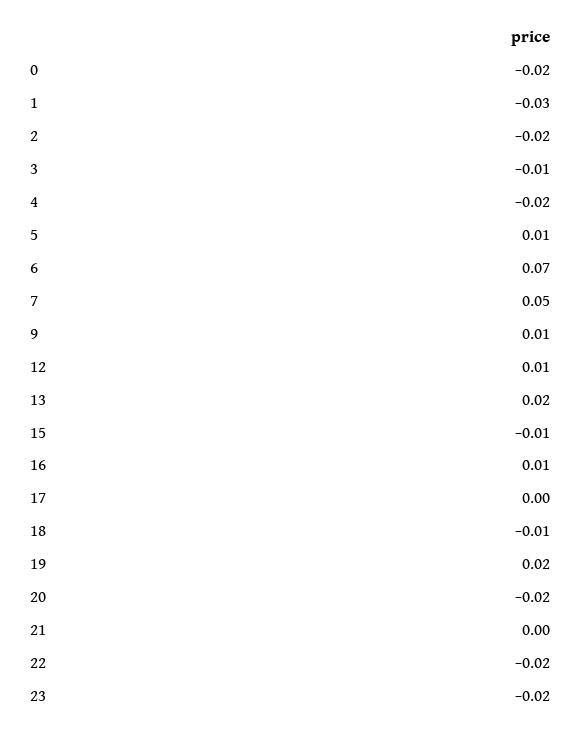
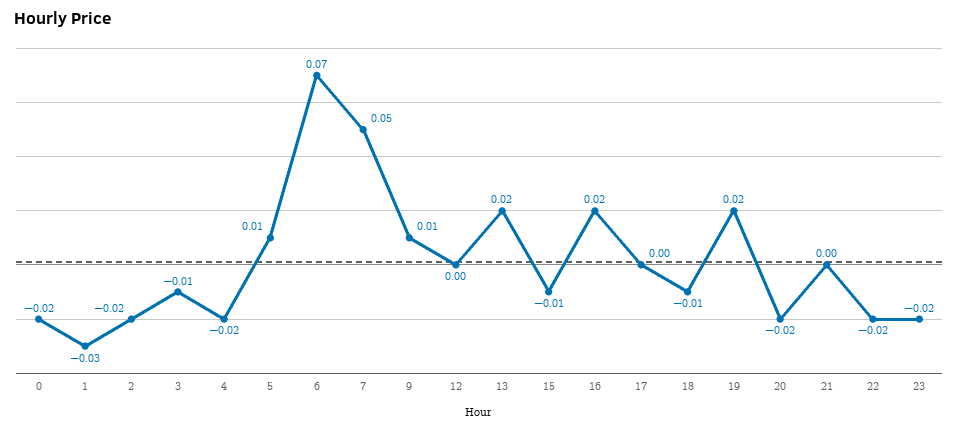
12: 0.01 -> 0
16: 0.01 -> 0.02

